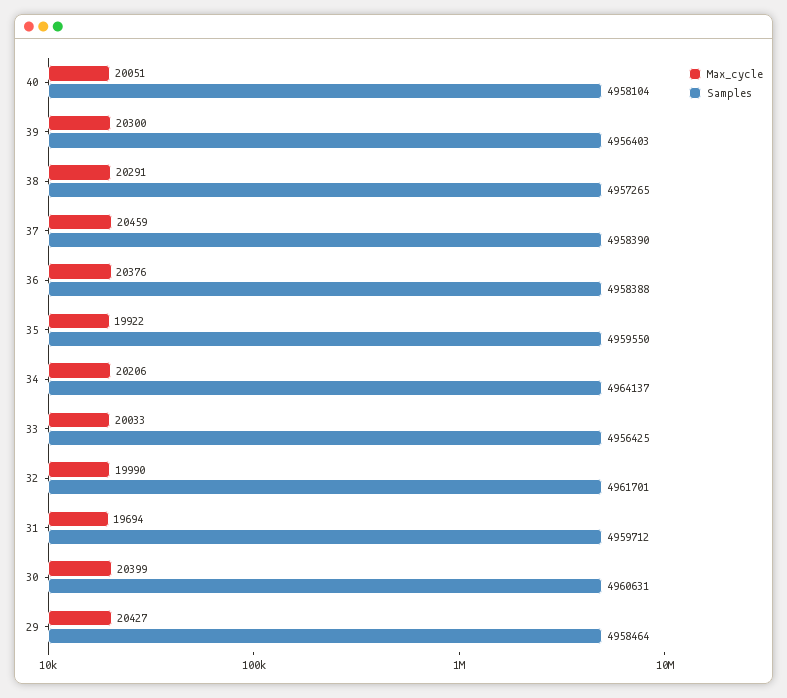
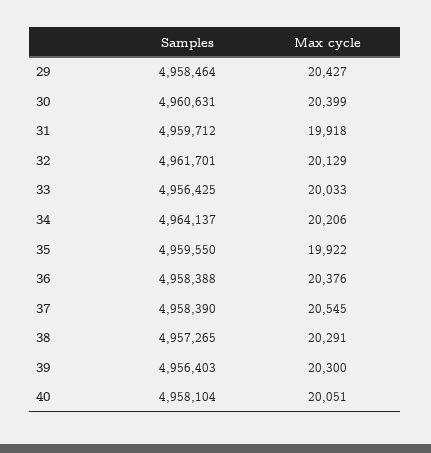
Max_cycle, 37: 20459 -> 20545
Max_cycle, 32: 19990 -> 20129
Max_cycle, 31: 19694 -> 19918

